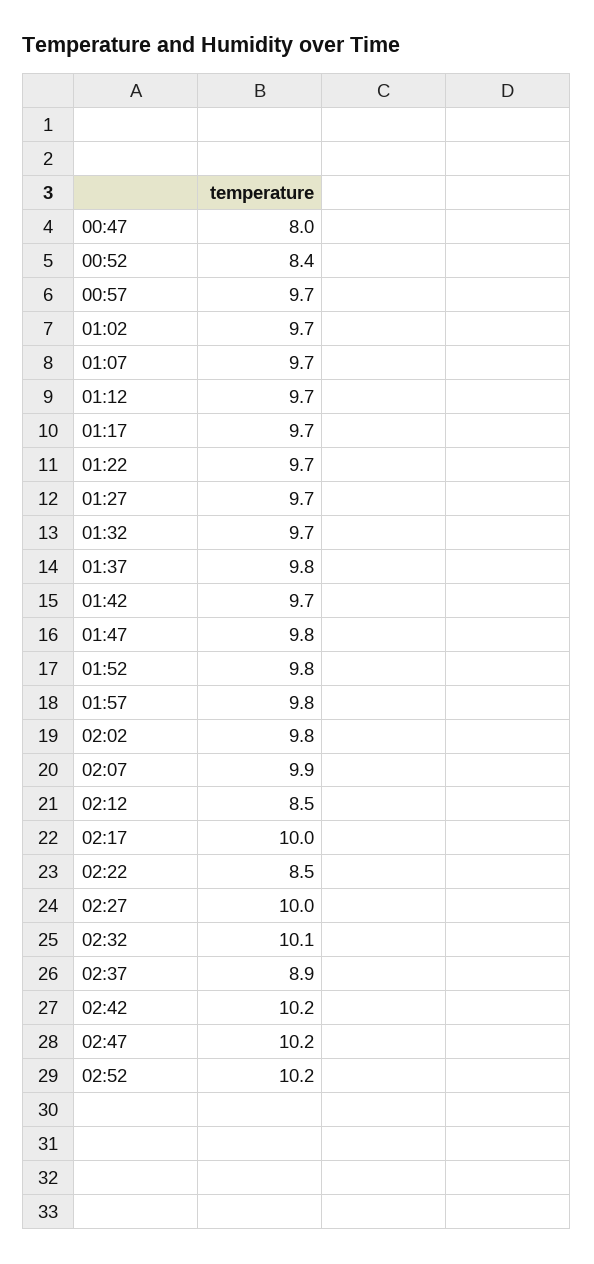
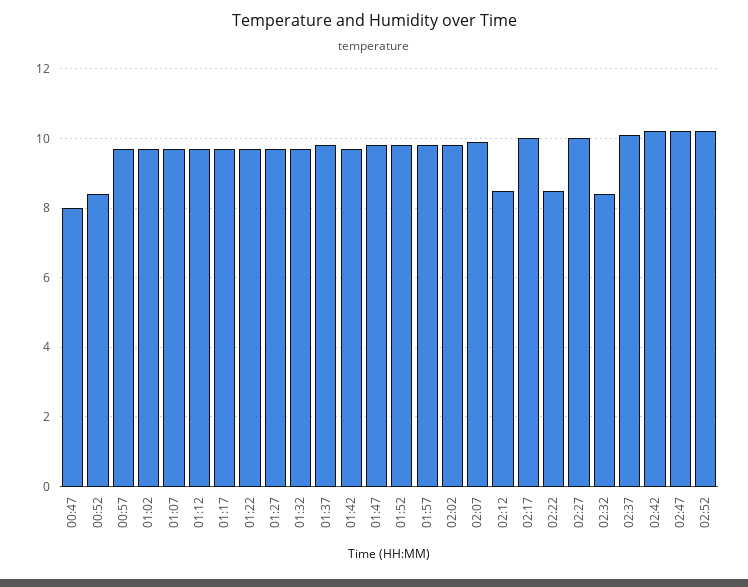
02:32: 10.1 -> 8.5
02:37: 8.9 -> 10

